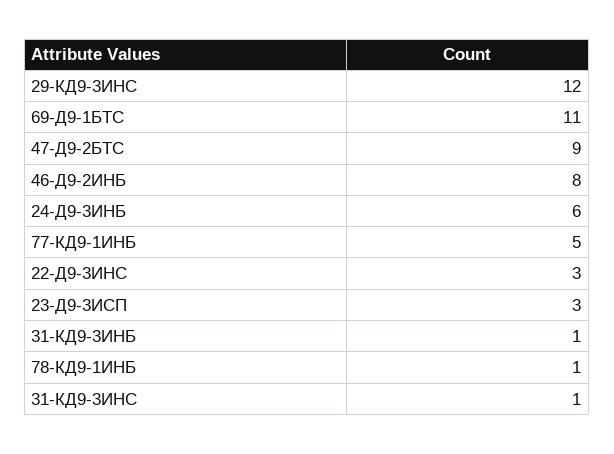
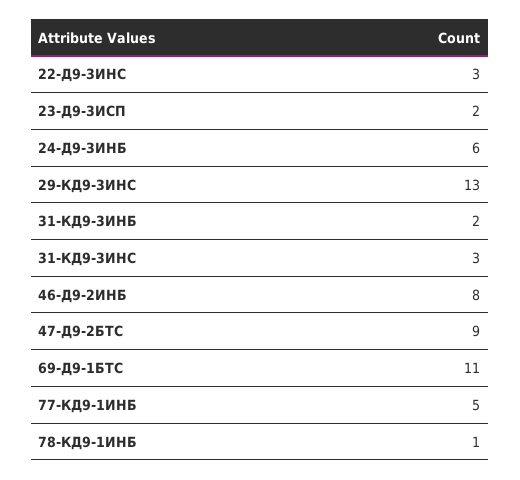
29-КД9-3ИНС: 12 -> 13
23-Д9-3ИСП: 3 -> 2
31-КД9-3ИНБ: 1 -> 2
31-КД9-3ИНС: 1 -> 3

